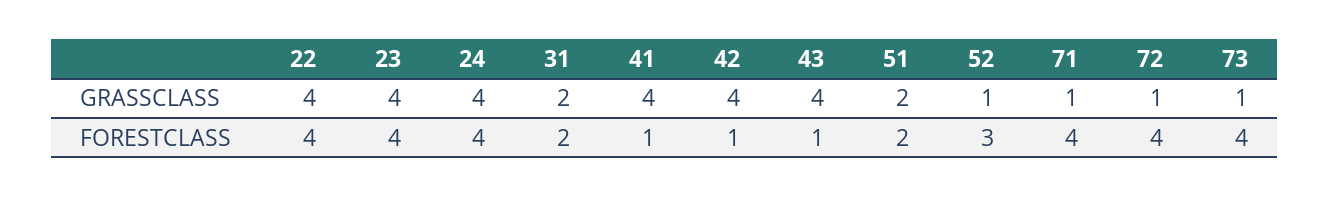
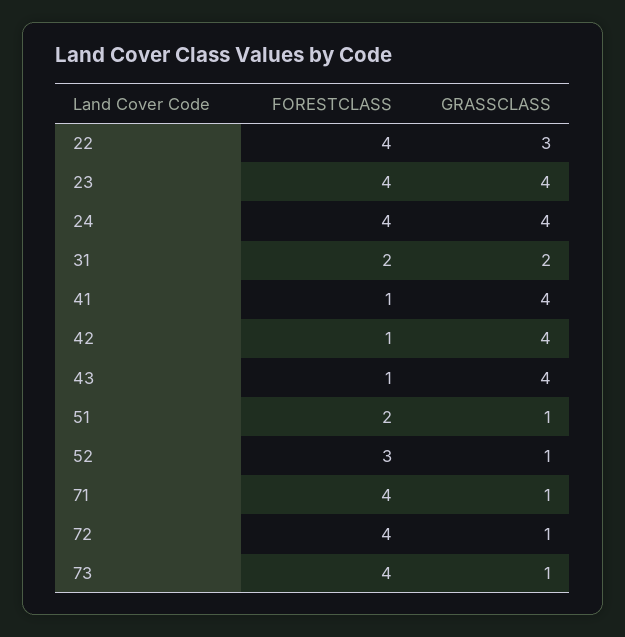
22, GRASSCLASS: 4 -> 3
51, GRASSCLASS: 2 -> 1

